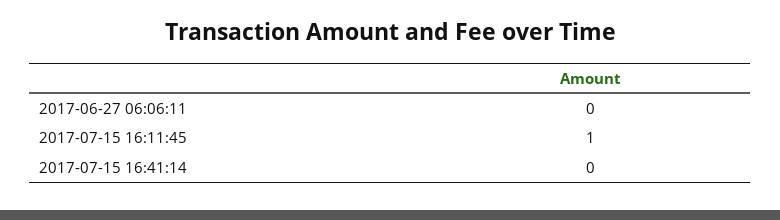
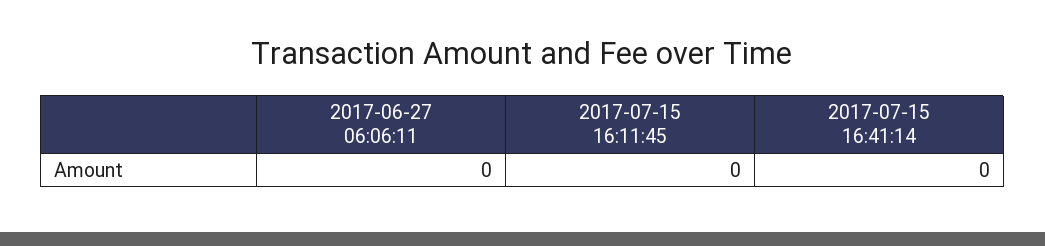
2017-07-15 16:11:45: 1 -> 0

